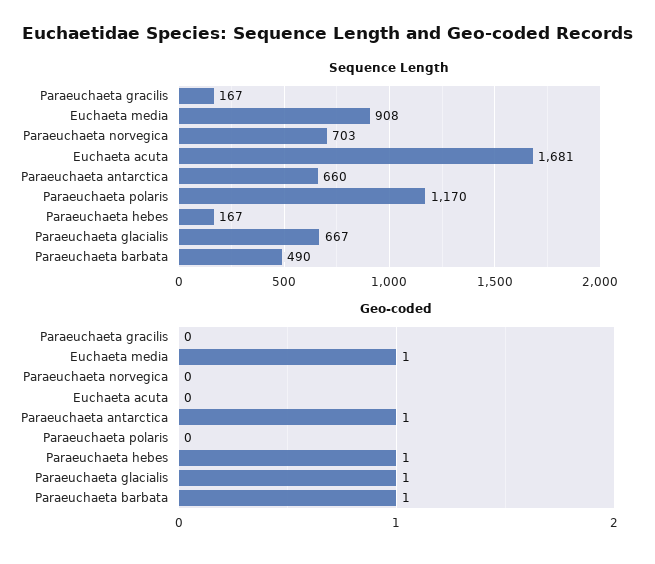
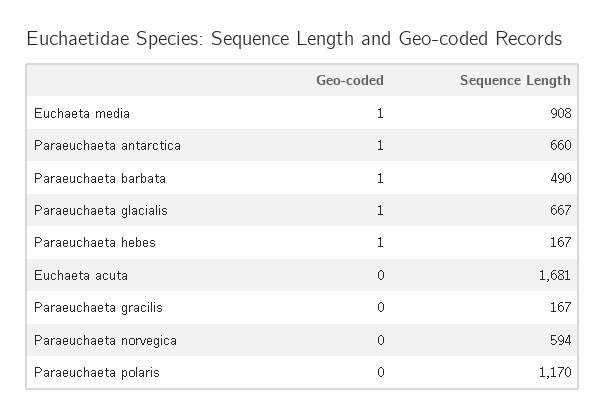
Sequence Length, Paraeuchaeta norvegica: 703 -> 594

